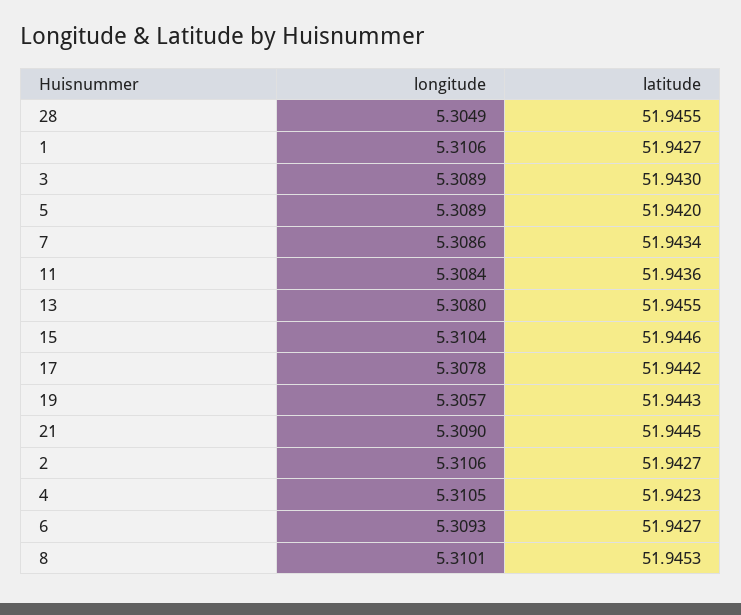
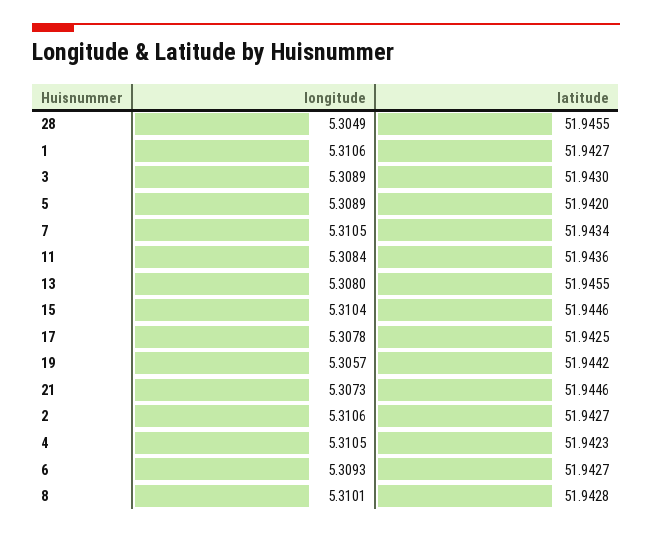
longitude, 7: 5.3086 -> 5.3105
latitude, 17: 51.9442 -> 51.9425
latitude, 19: 51.9443 -> 51.9442
longitude, 21: 5.309 -> 5.3073
latitude, 21: 51.9445 -> 51.9446
latitude, 8: 51.9453 -> 51.9428

